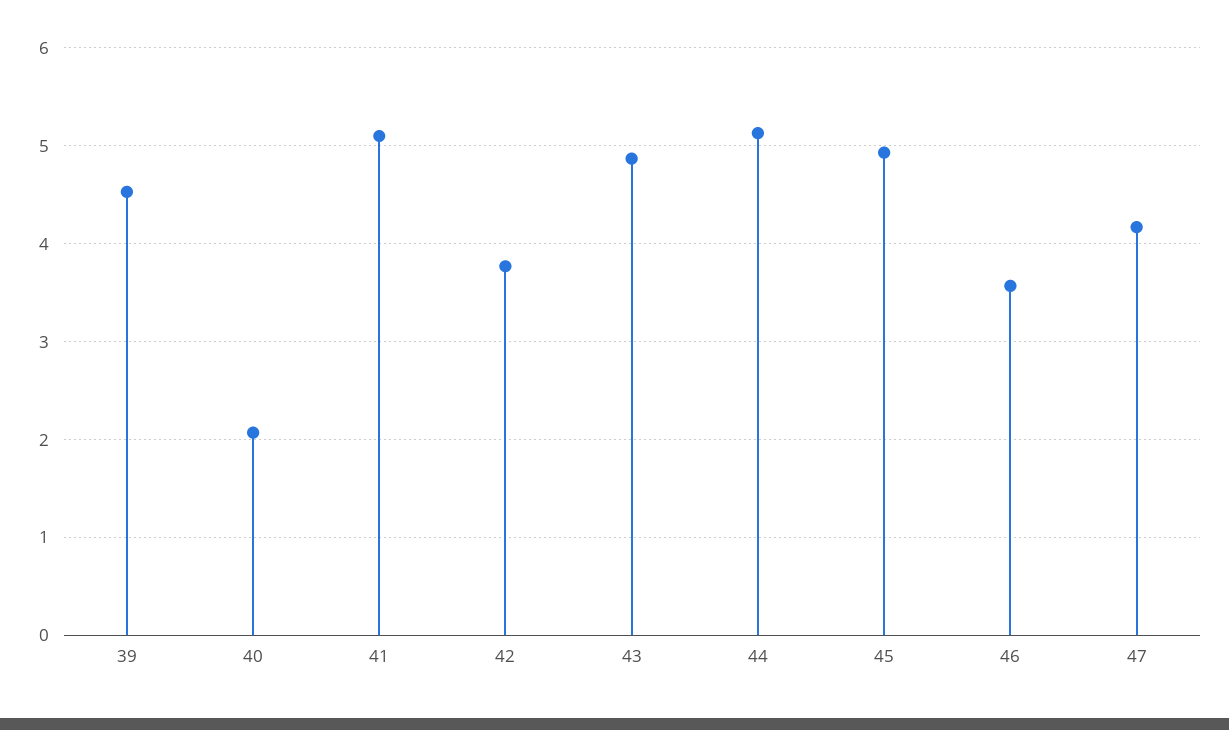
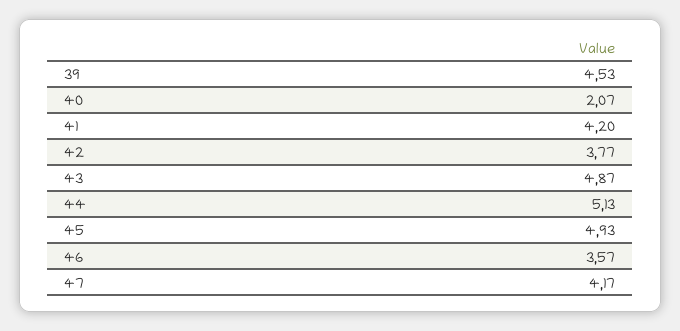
41: 5.1 -> 4.2

